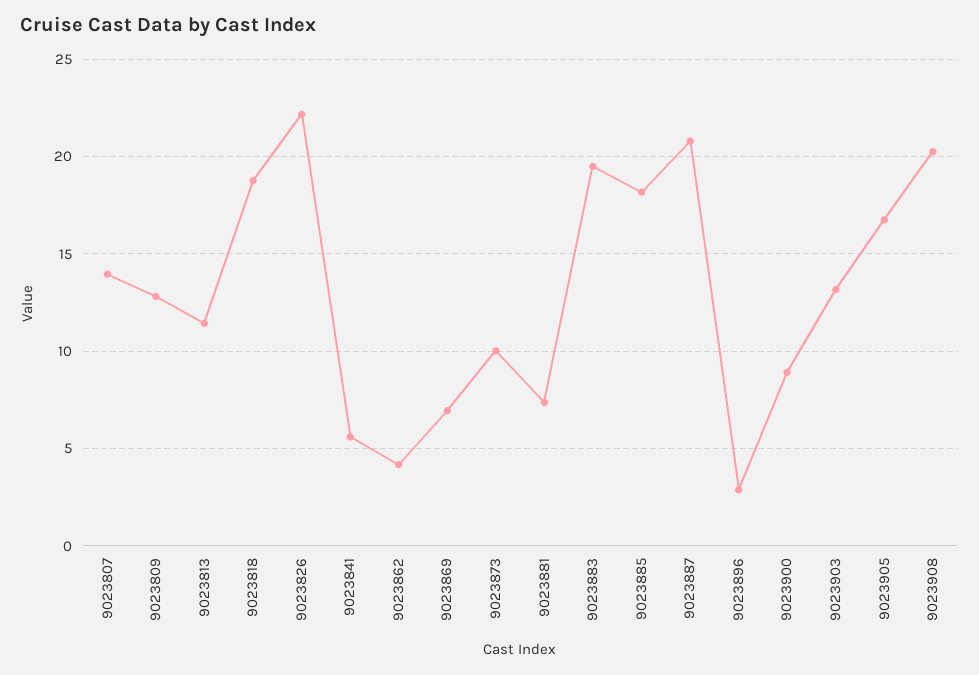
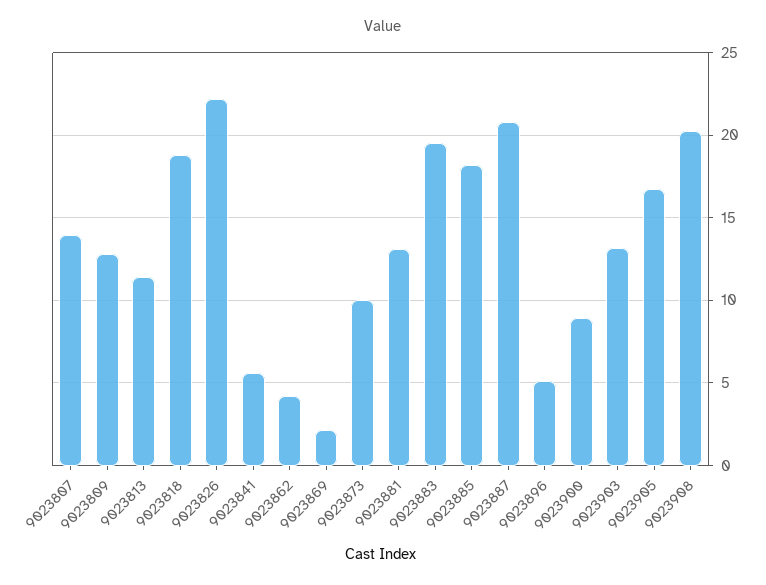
9023869: 7 -> 2
9023881: 7.5 -> 13
9023896: 3 -> 5

